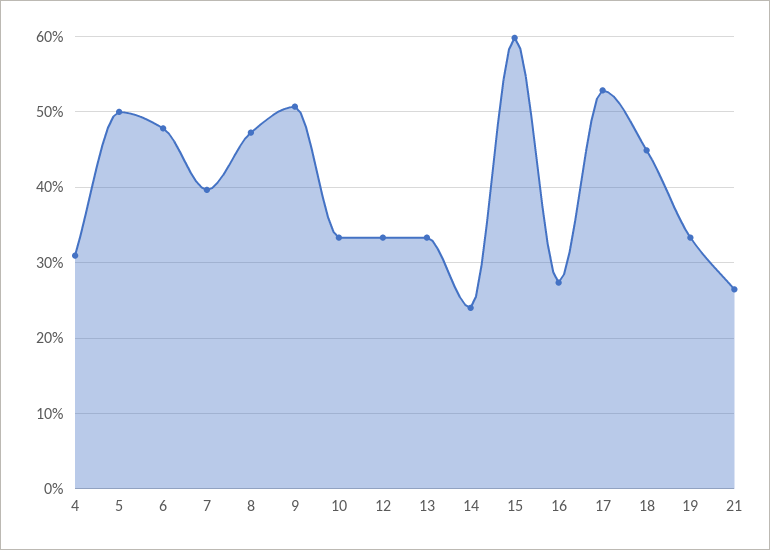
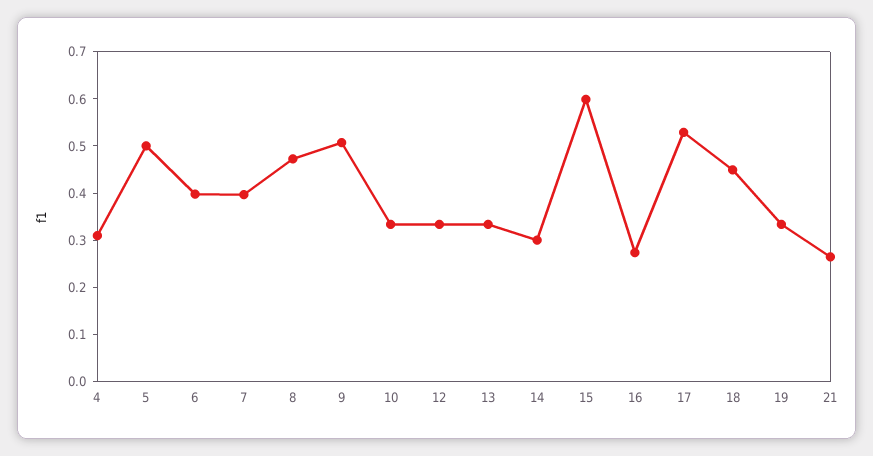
6: 0.48 -> 0.4
14: 0.24 -> 0.3

